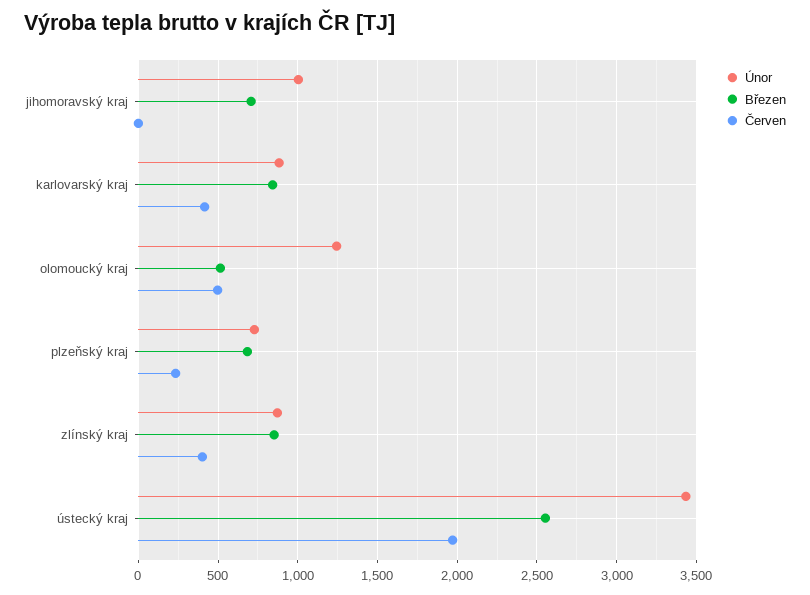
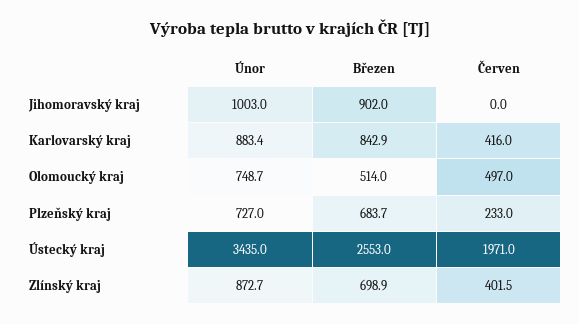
Březen, jihomoravský kraj: 700 -> 902
Únor, olomoucký kraj: 1250 -> 748.7
Březen, zlínský kraj: 850 -> 698.9

